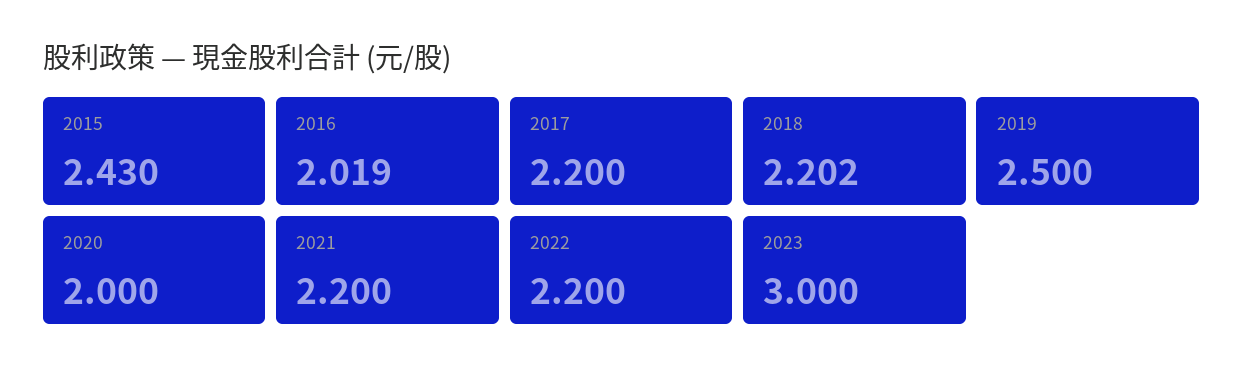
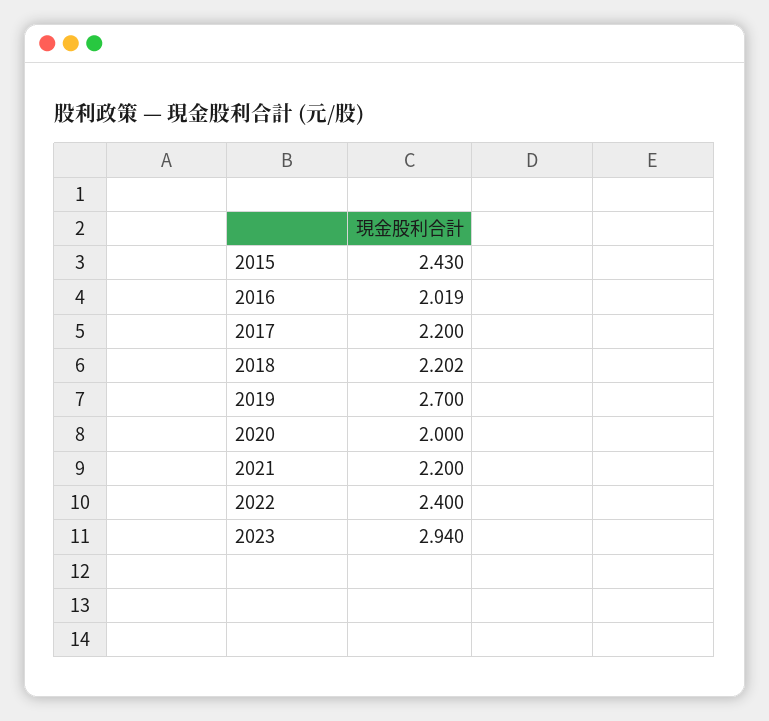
2019: 2.5 -> 2.7
2022: 2.2 -> 2.4
2023: 3 -> 2.94

